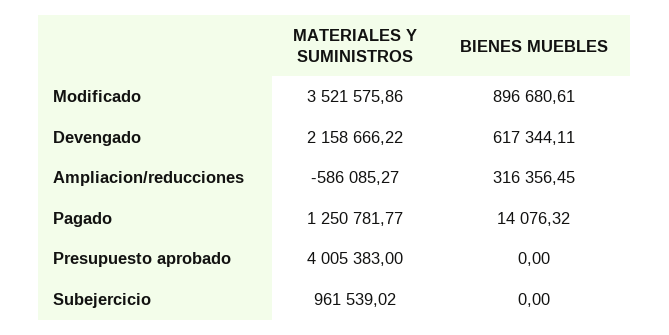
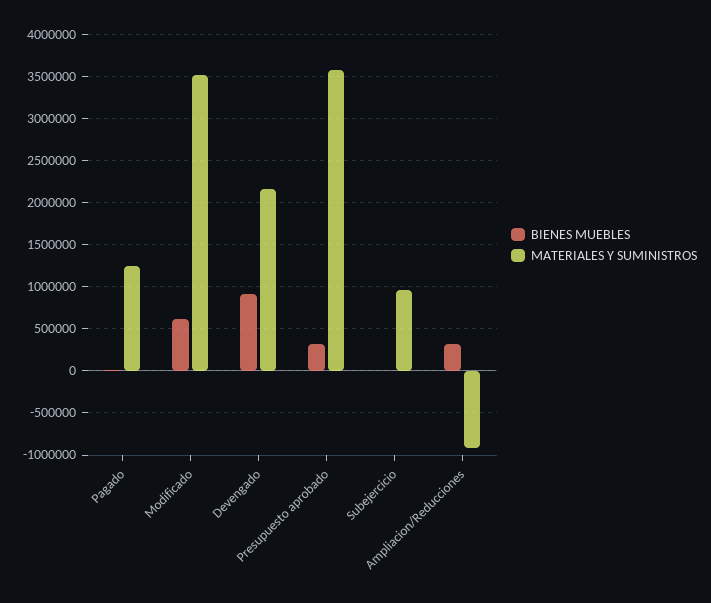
BIENES MUEBLES, Modificado: 896680.61 -> 600000
BIENES MUEBLES, Devengado: 617344.11 -> 900000
MATERIALES Y SUMINISTROS, Ampliacion/reducciones: -586085.27 -> -900000
MATERIALES Y SUMINISTROS, Presupuesto aprobado: 4005383 -> 3600000
BIENES MUEBLES, Presupuesto aprobado: 0 -> 300000

